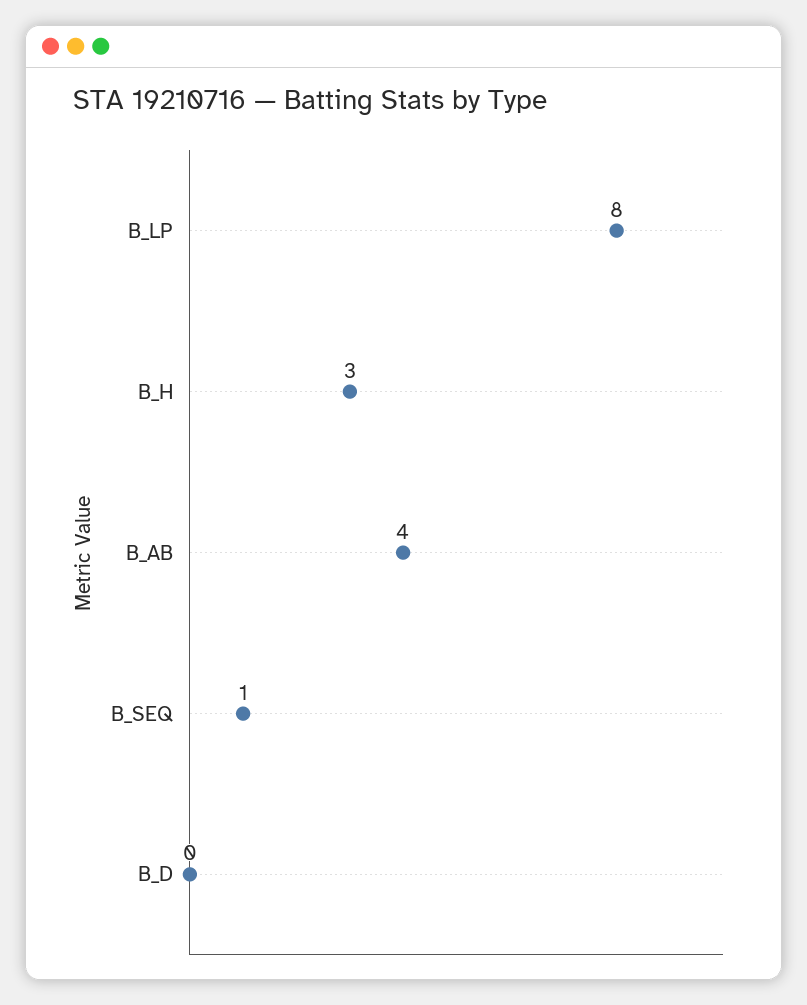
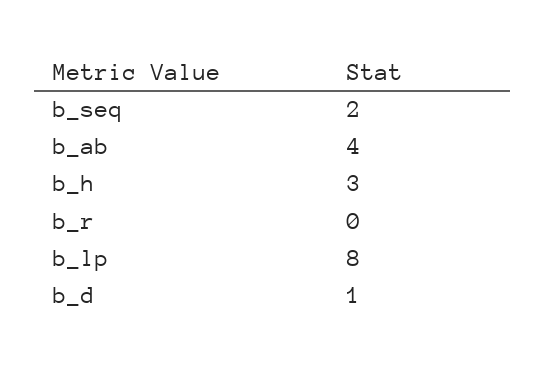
B_SEQ: 1 -> 2
B_D: 0 -> 1
b_r: none -> 0

